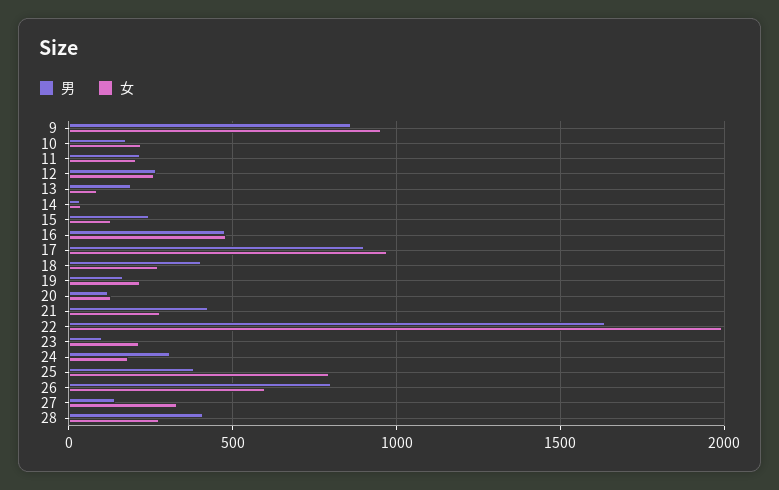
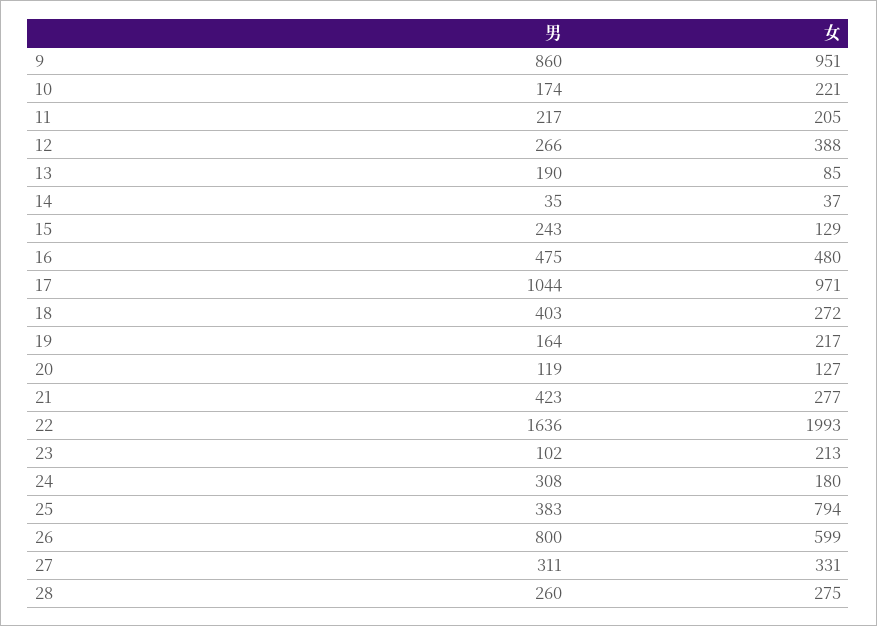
女, 12: 250 -> 388
男, 17: 900 -> 1044
男, 27: 150 -> 311
男, 28: 400 -> 260

